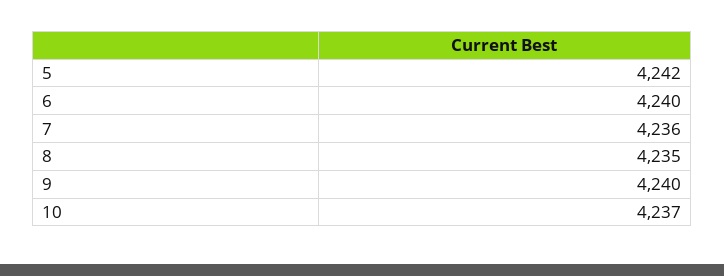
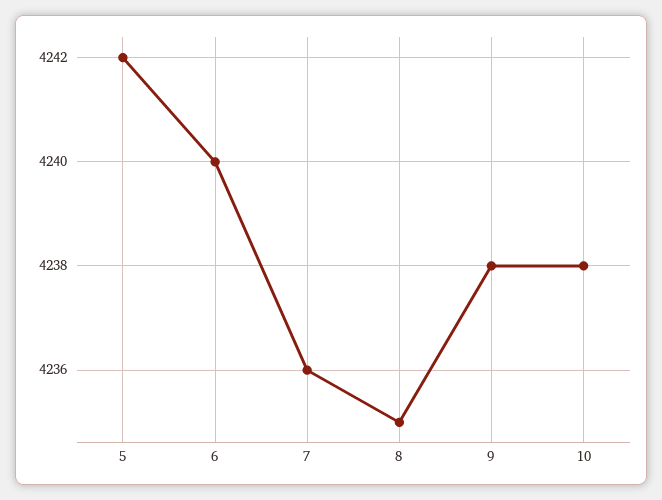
9: 4240 -> 4238
10: 4237 -> 4238

